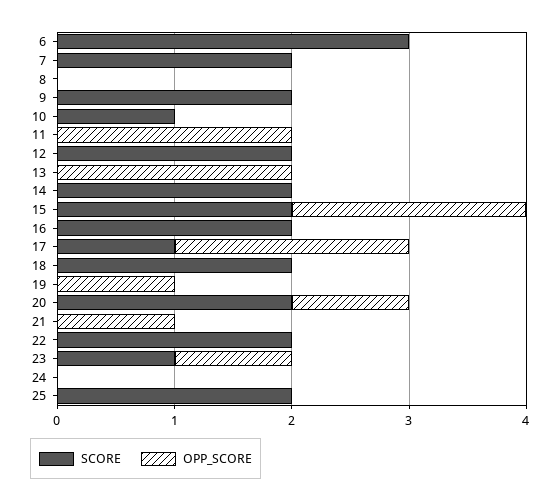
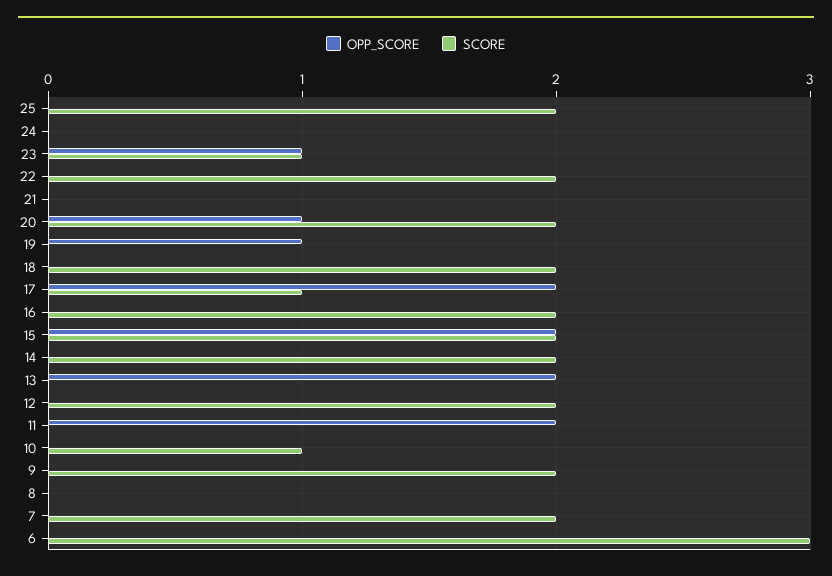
OPP_SCORE, 21: 1 -> 0

